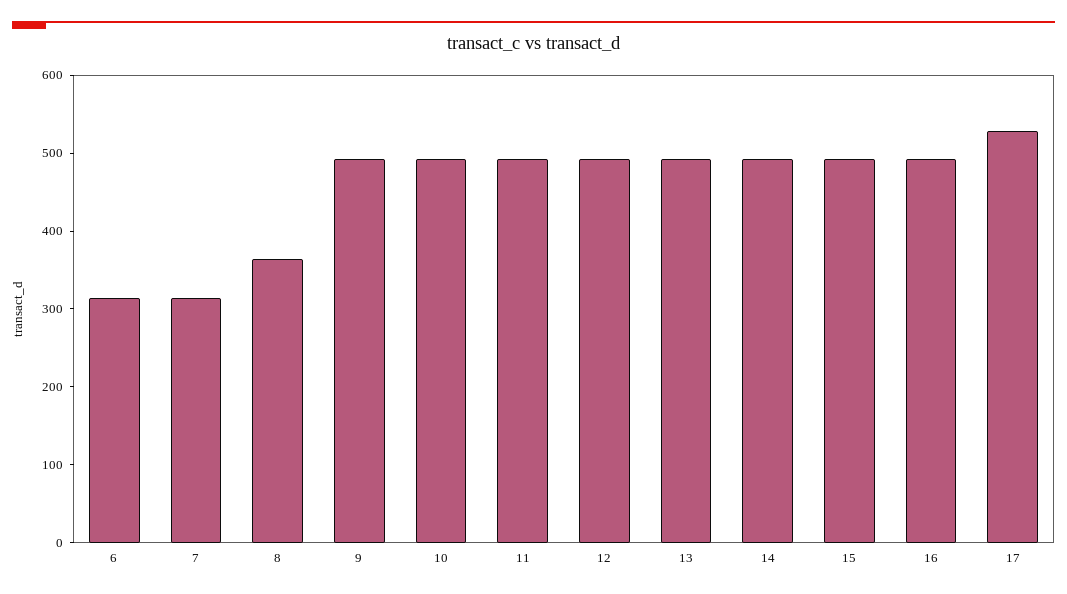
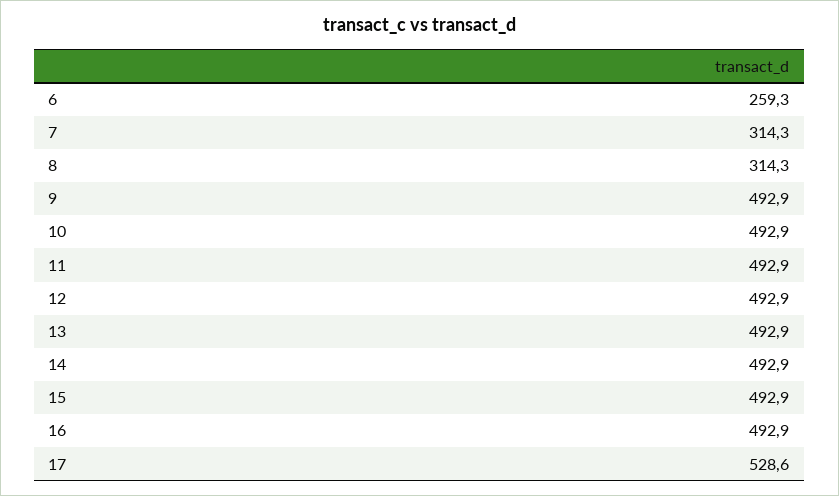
6: 320 -> 259.3
8: 360 -> 314.3

